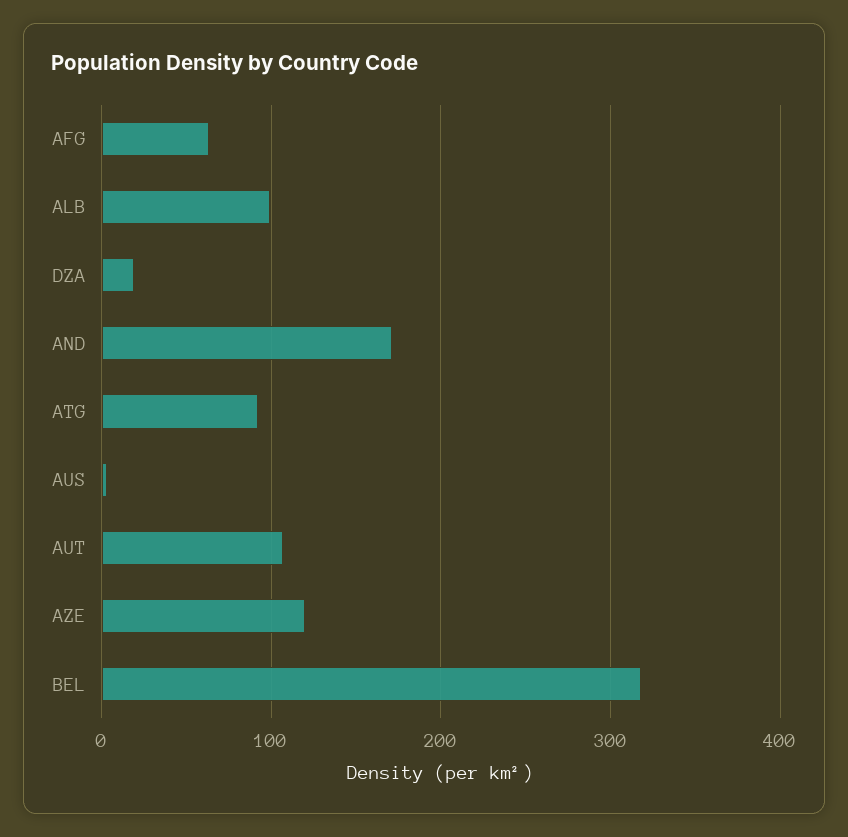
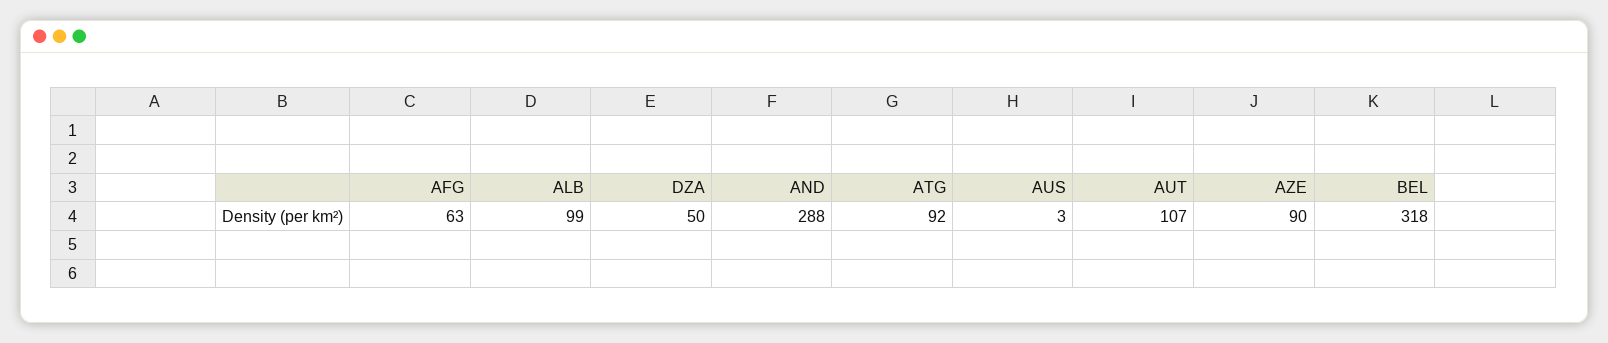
DZA: 20 -> 50
AND: 170 -> 288
AZE: 120 -> 90

